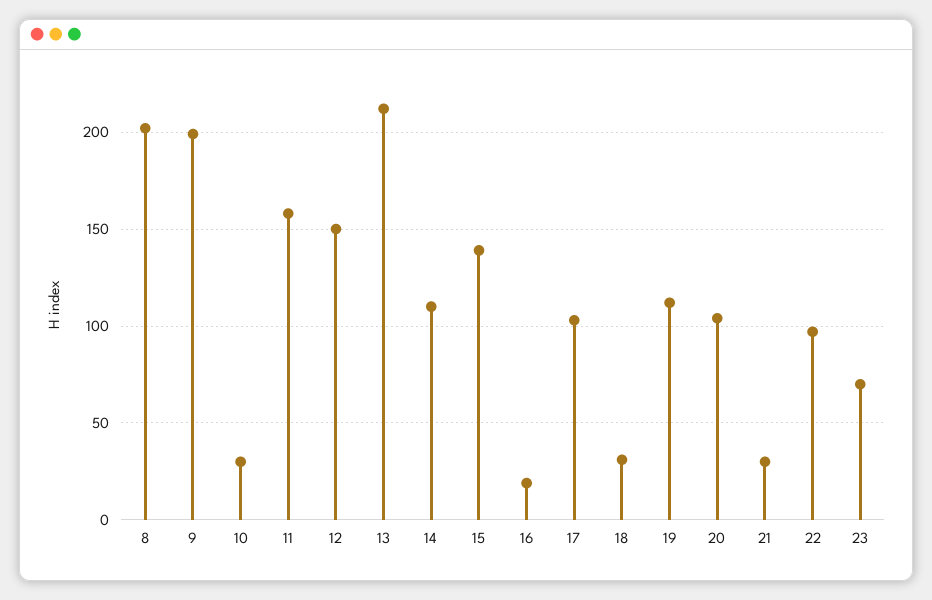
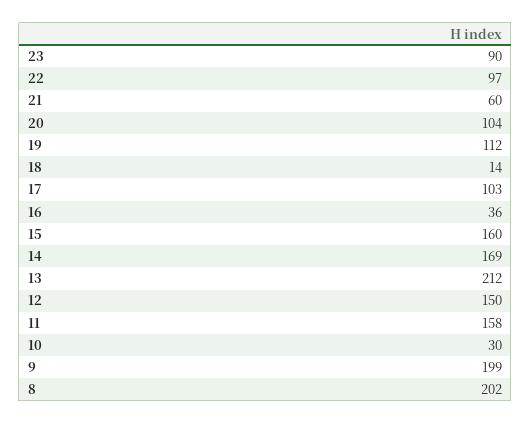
14: 110 -> 169
15: 140 -> 160
16: 20 -> 36
18: 30 -> 14
21: 30 -> 60
23: 70 -> 90

